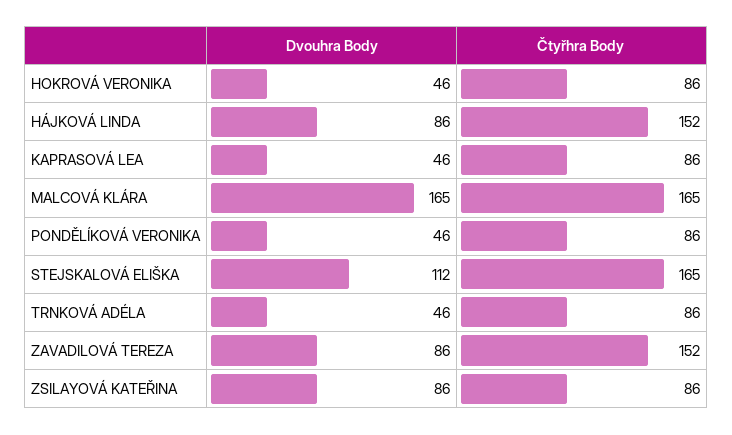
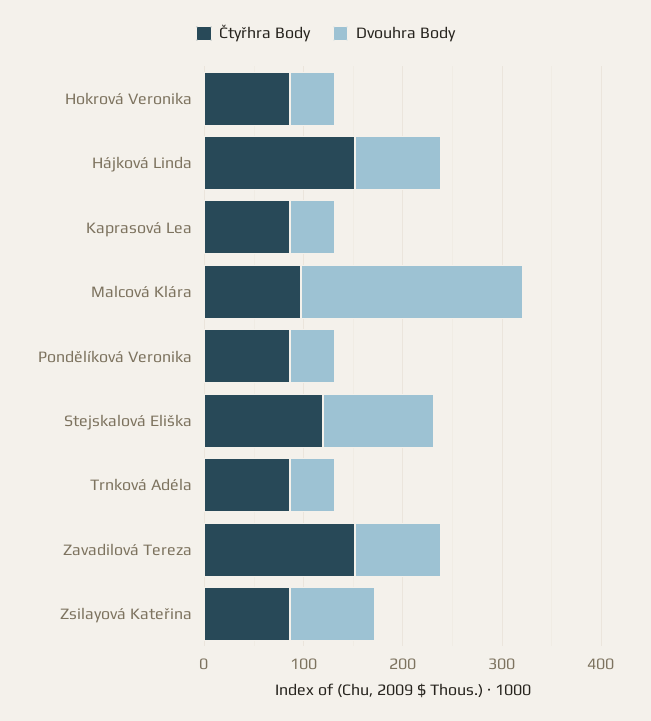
Dvouhra Body, MALCOVÁ KLÁRA: 165 -> 220
Čtyřhra Body, MALCOVÁ KLÁRA: 165 -> 100
Čtyřhra Body, STEJSKALOVÁ ELIŠKA: 165 -> 120

